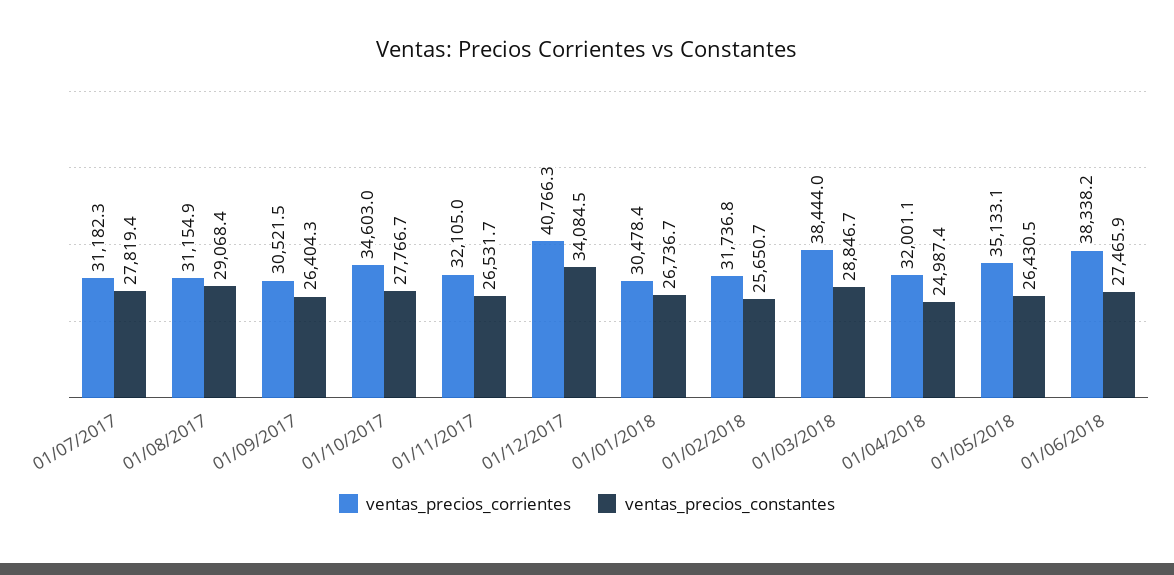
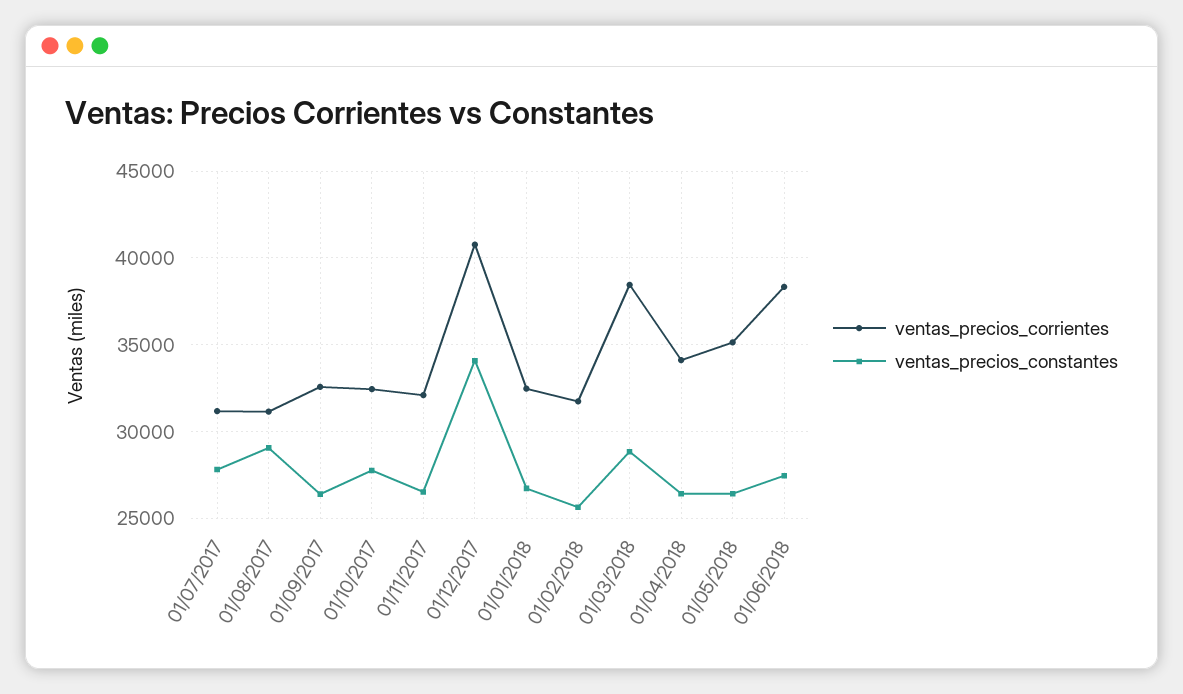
ventas_precios_corrientes, 01/09/2017: 30521.5 -> 32500
ventas_precios_corrientes, 01/10/2017: 34603 -> 32500
ventas_precios_corrientes, 01/01/2018: 30478.4 -> 32500
ventas_precios_corrientes, 01/04/2018: 32001.1 -> 34000
ventas_precios_constantes, 01/04/2018: 24987.4 -> 26500

